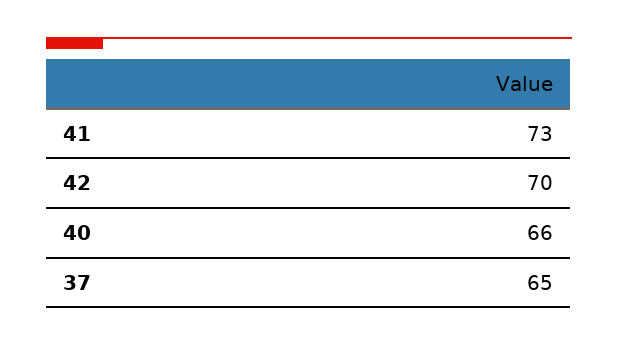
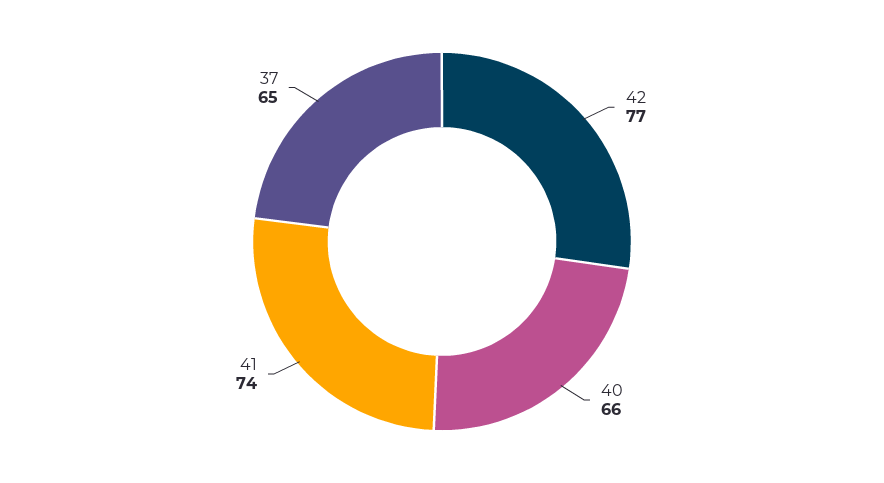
41: 73 -> 74
42: 70 -> 77

